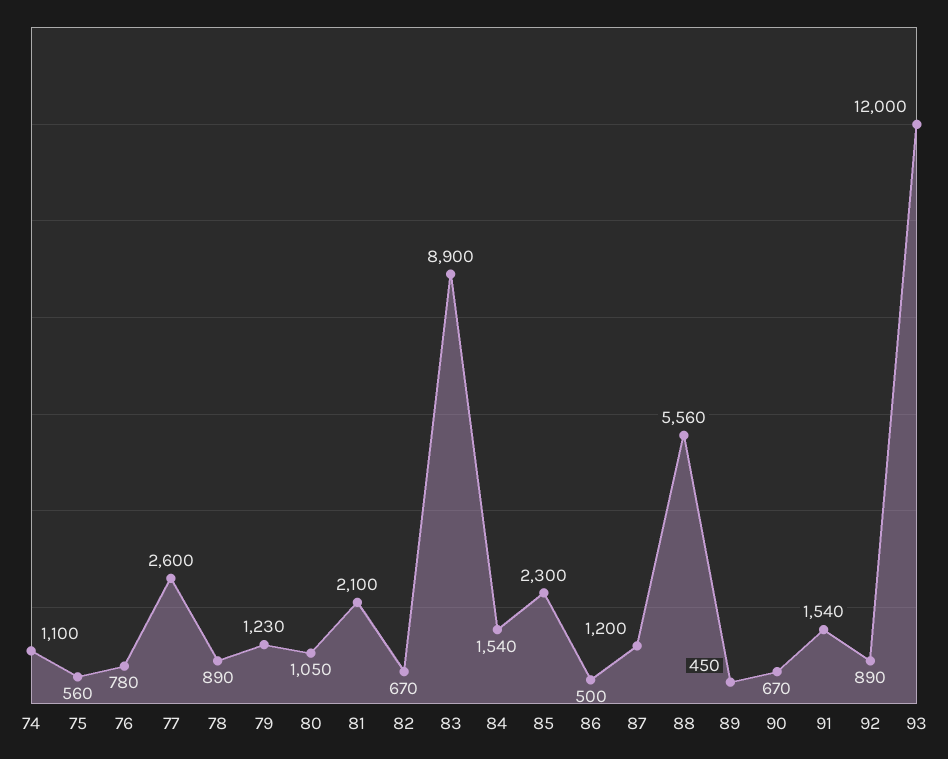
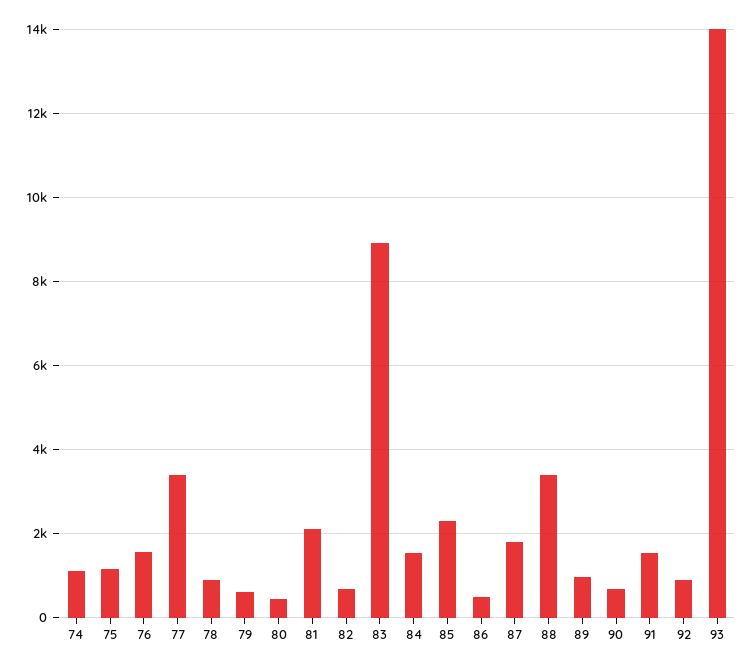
75: 560 -> 1200
76: 780 -> 1600
77: 2600 -> 3400
79: 1230 -> 600
80: 1050 -> 400
87: 1200 -> 1800
88: 5560 -> 3400
89: 450 -> 1000
93: 12000 -> 14000

